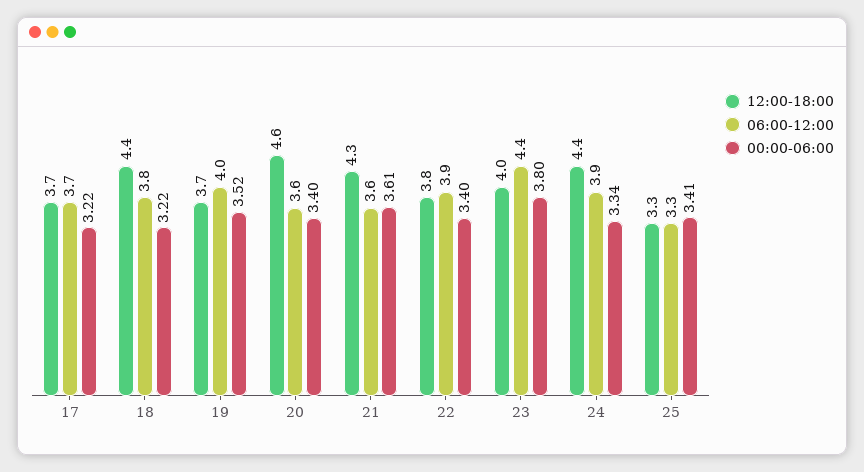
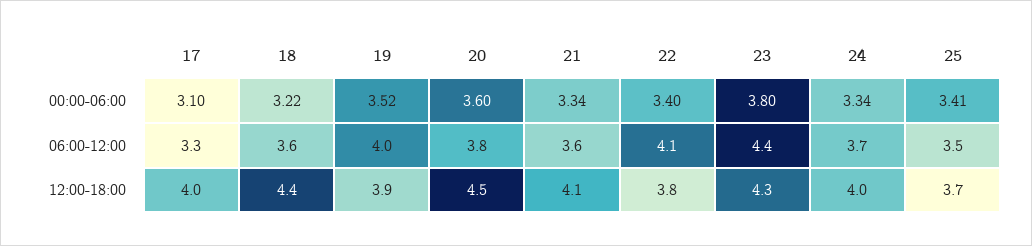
12:00-18:00, 17: 3.7 -> 4
06:00-12:00, 17: 3.7 -> 3.3
00:00-06:00, 17: 3.22 -> 3.1
06:00-12:00, 18: 3.8 -> 3.6
12:00-18:00, 19: 3.7 -> 3.9
12:00-18:00, 20: 4.6 -> 4.5
06:00-12:00, 20: 3.6 -> 3.8
00:00-06:00, 20: 3.4 -> 3.6
12:00-18:00, 21: 4.3 -> 4.1
00:00-06:00, 21: 3.61 -> 3.34
06:00-12:00, 22: 3.9 -> 4.1
12:00-18:00, 23: 4 -> 4.3
12:00-18:00, 24: 4.4 -> 4
06:00-12:00, 24: 3.9 -> 3.7
12:00-18:00, 25: 3.3 -> 3.7
06:00-12:00, 25: 3.3 -> 3.5

